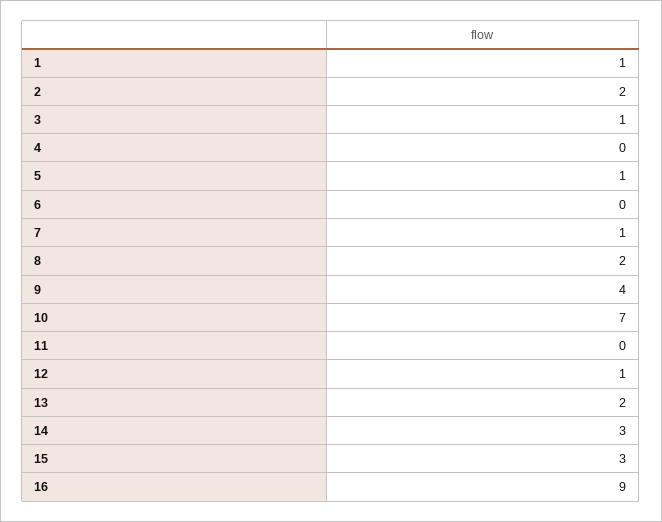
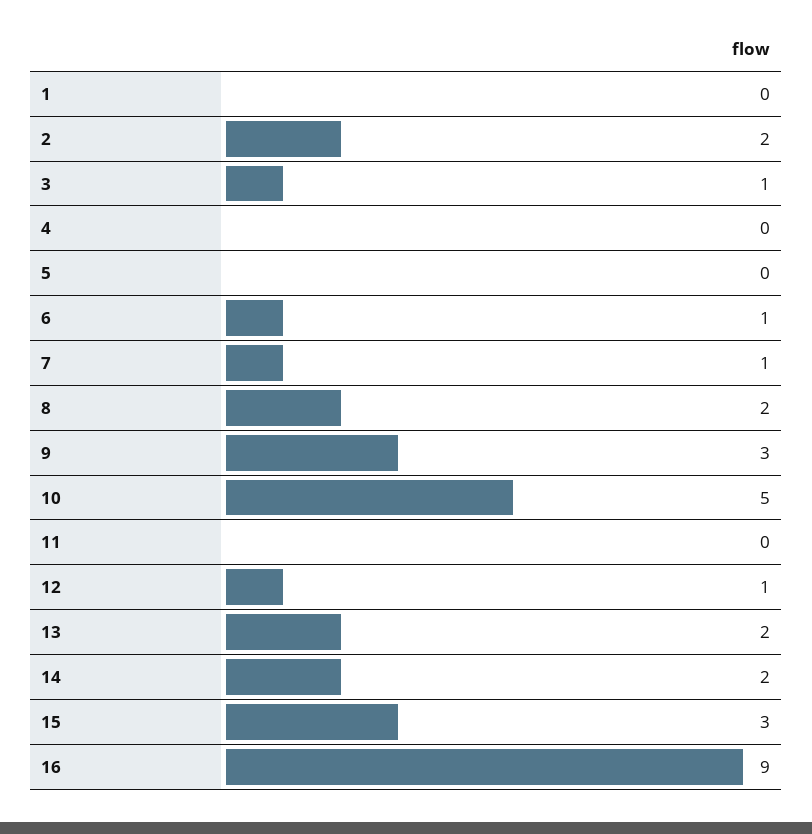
1: 1 -> 0
5: 1 -> 0
6: 0 -> 1
9: 4 -> 3
10: 7 -> 5
14: 3 -> 2

